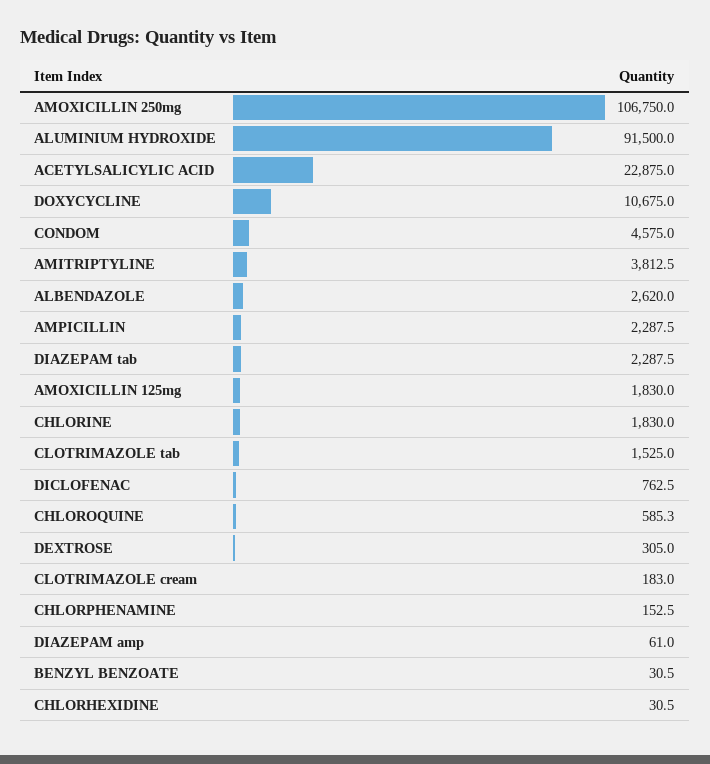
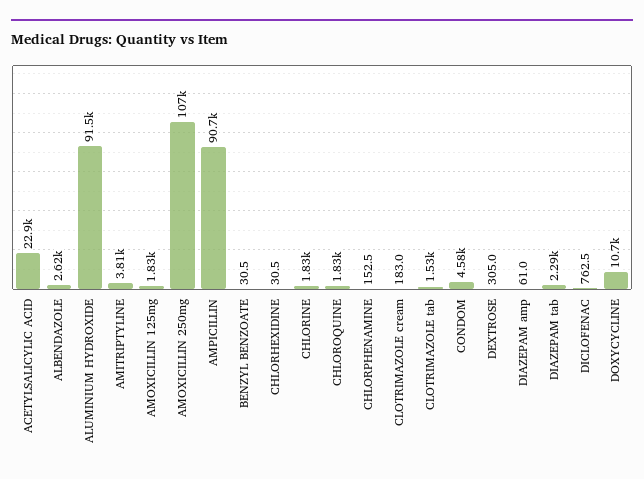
AMPICILLIN: 2287.5 -> 90700
CHLOROQUINE: 585.3 -> 1830

